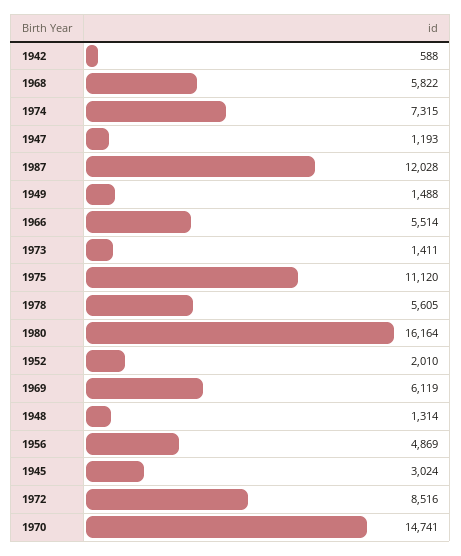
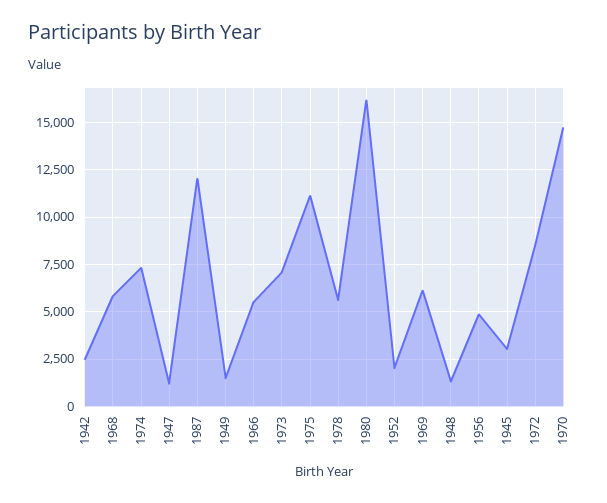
1942: 588 -> 2500
1973: 1411 -> 7000

